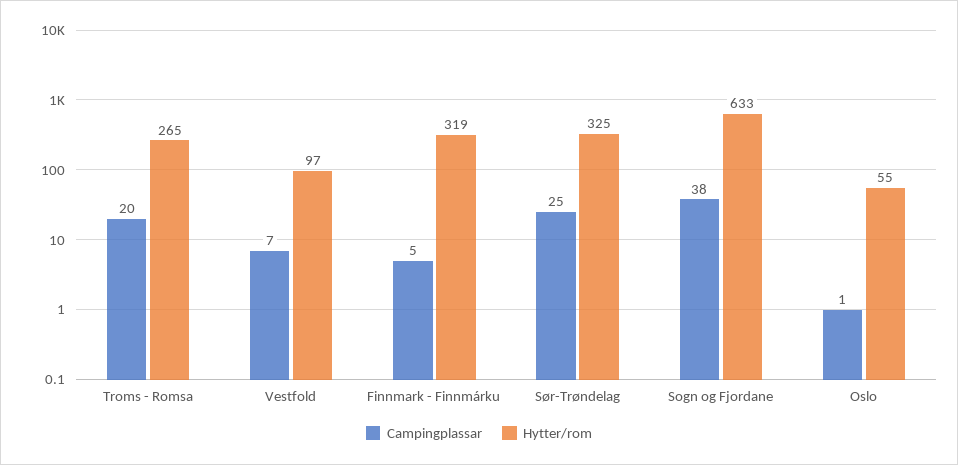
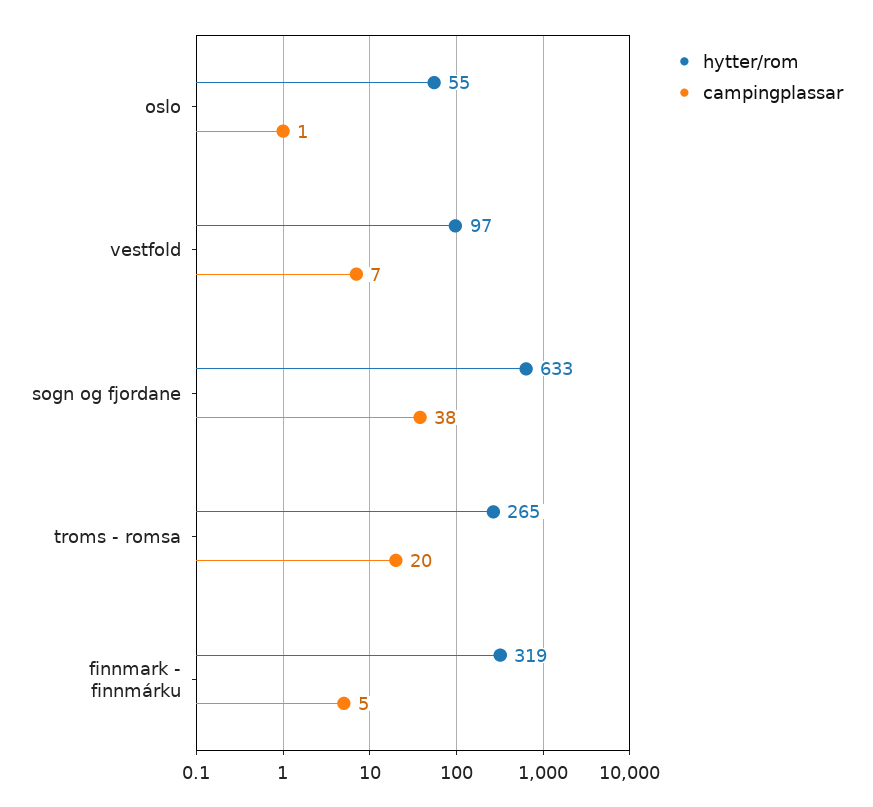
Campingplassar, Sør-Trøndelag: 25 -> none
Hytter/rom, Sør-Trøndelag: 325 -> none

